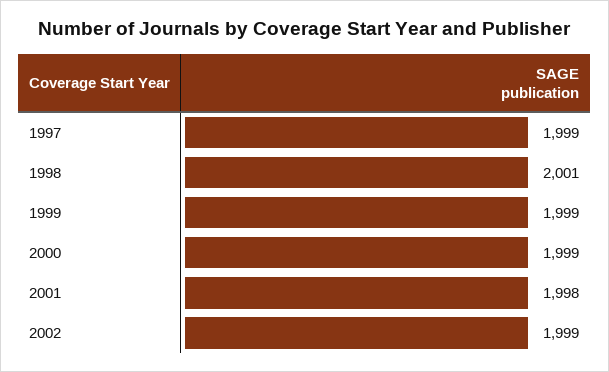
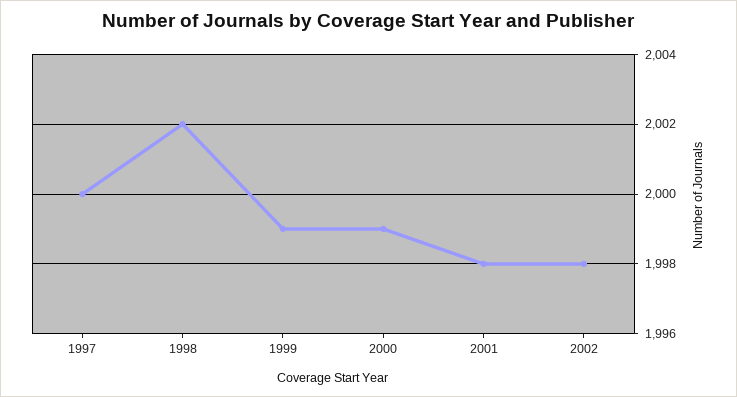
1997: 1999 -> 2000
1998: 2001 -> 2002
2002: 1999 -> 1998

